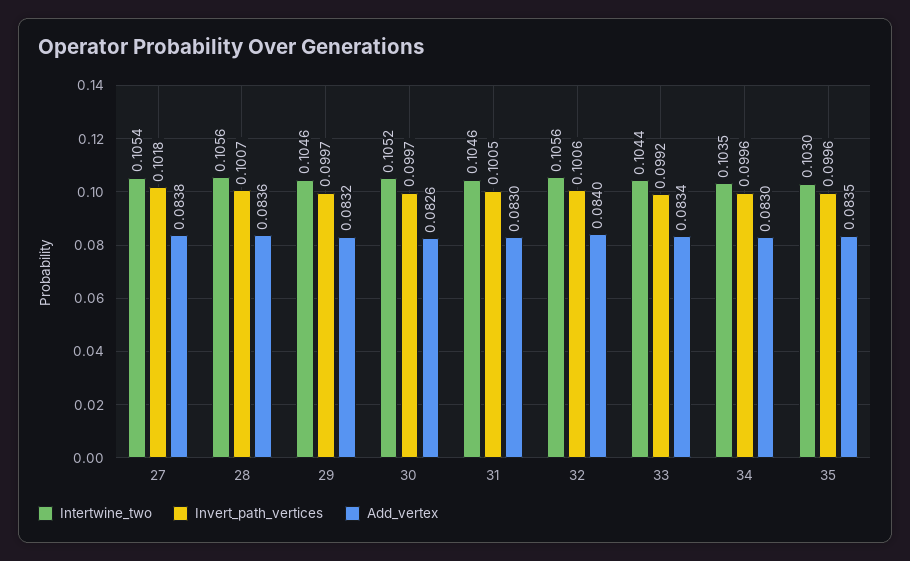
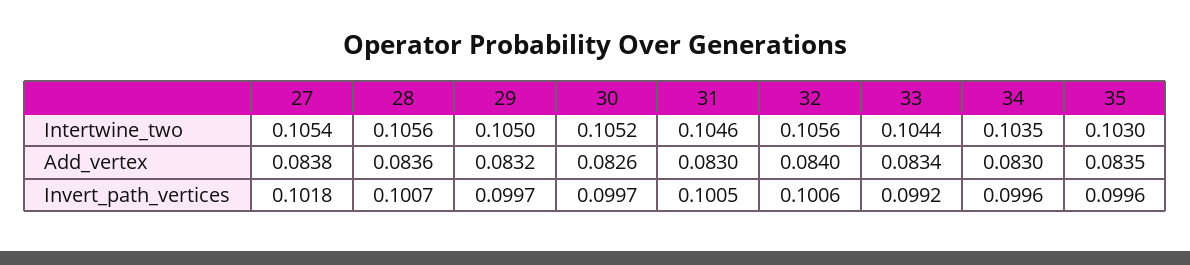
Intertwine_two, 29: 0.1046 -> 0.105

